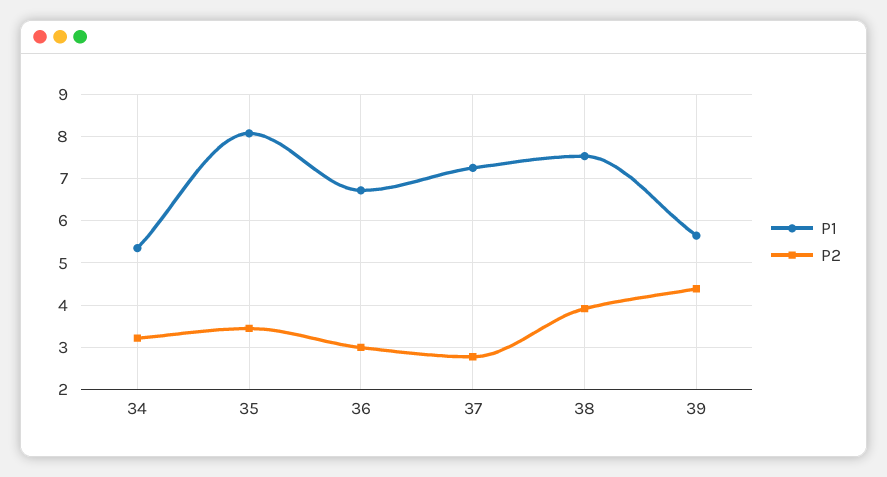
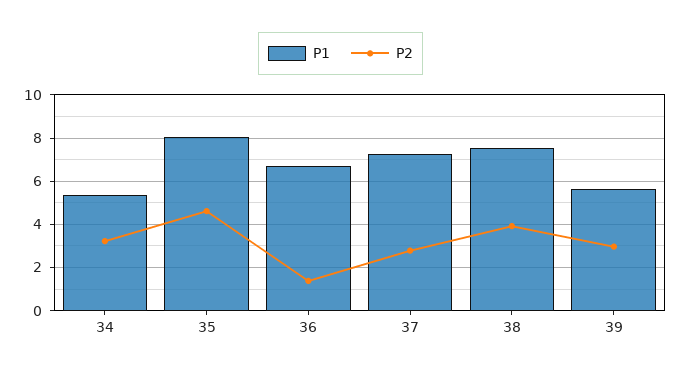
P2, 35: 3.4 -> 4.5
P2, 36: 3 -> 1.5
P2, 39: 4.4 -> 3

